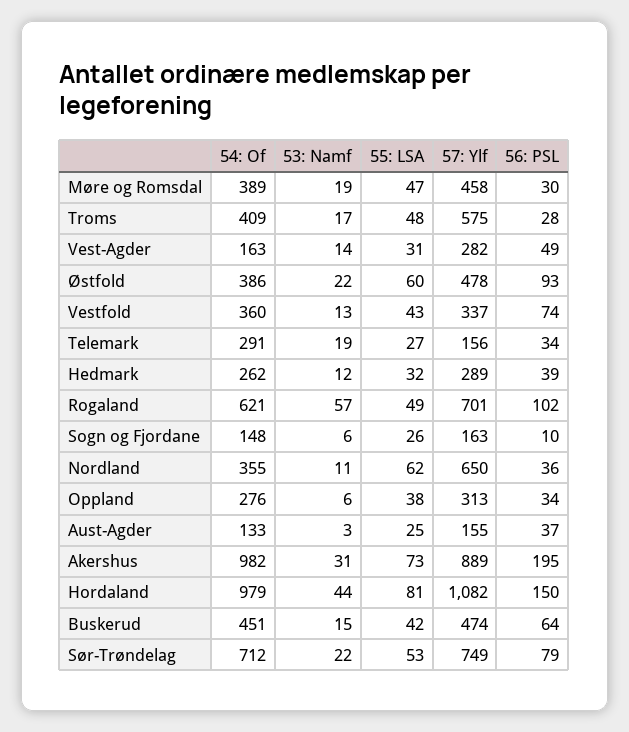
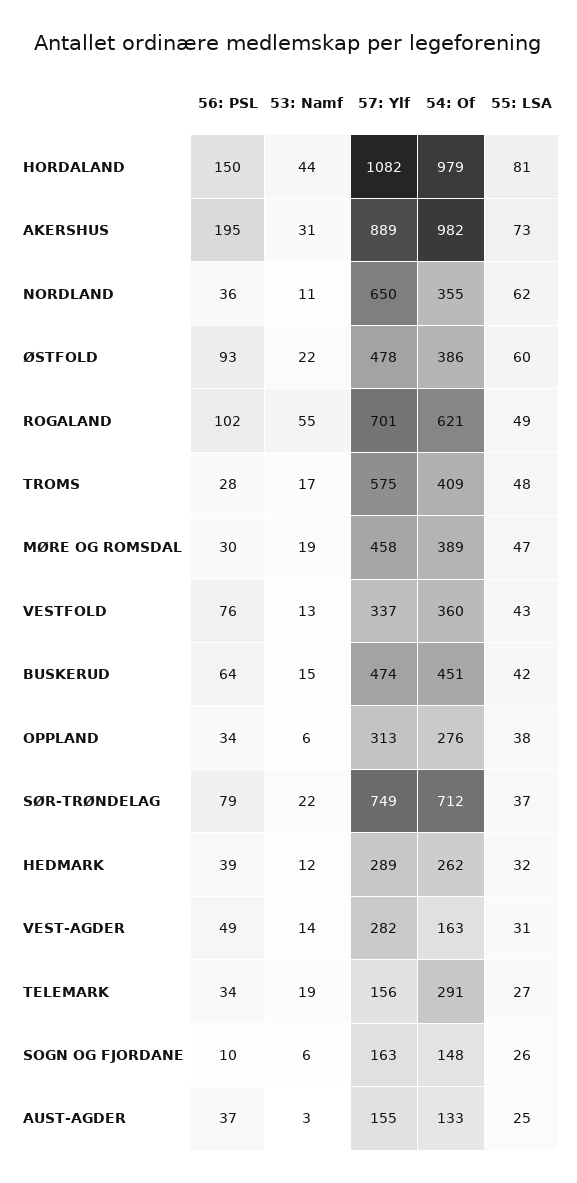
56: PSL, Vestfold: 74 -> 76
53: Namf, Rogaland: 57 -> 55
55: LSA, Sør-Trøndelag: 53 -> 37

